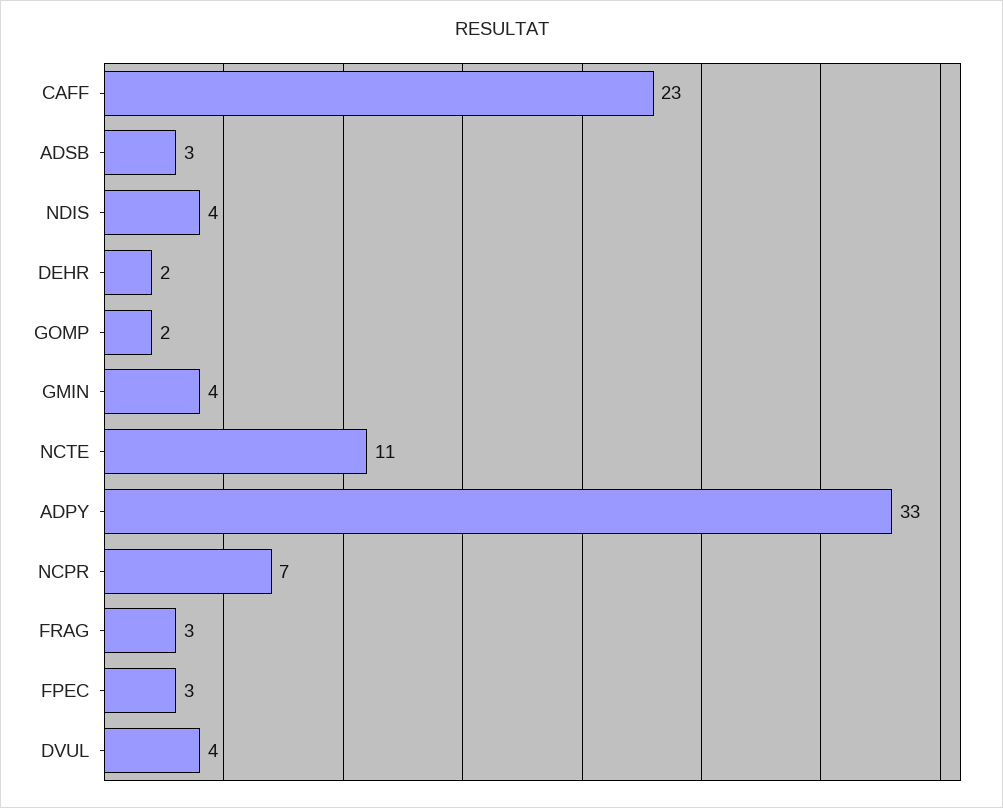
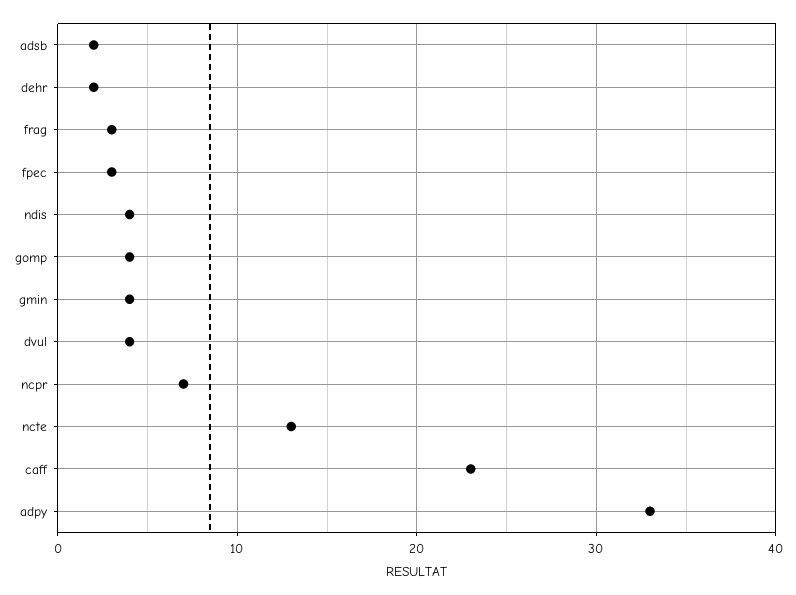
ADSB: 3 -> 2
GOMP: 2 -> 4
NCTE: 11 -> 13

